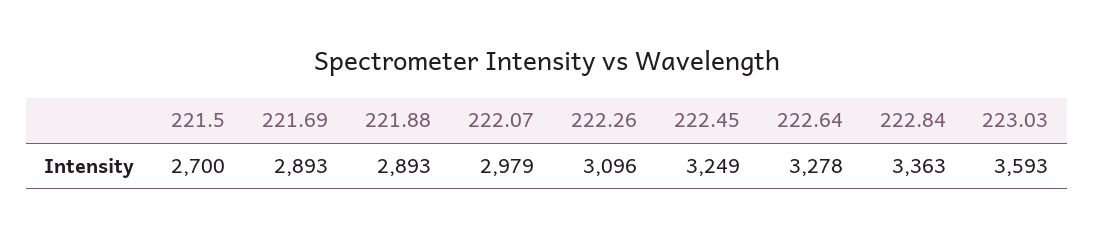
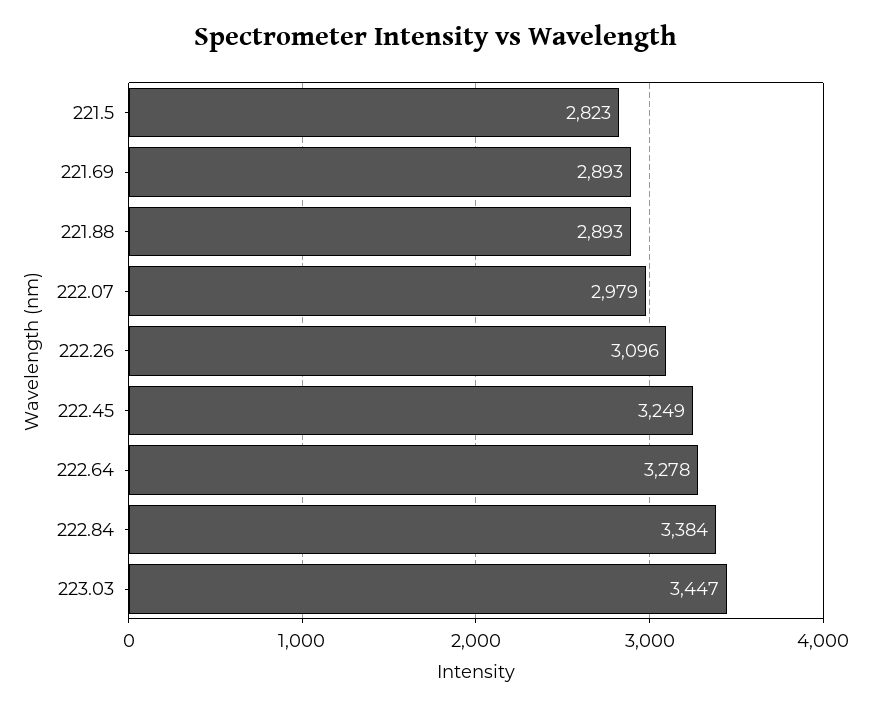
221.5: 2700 -> 2823
222.84: 3363 -> 3384
223.03: 3593 -> 3447

